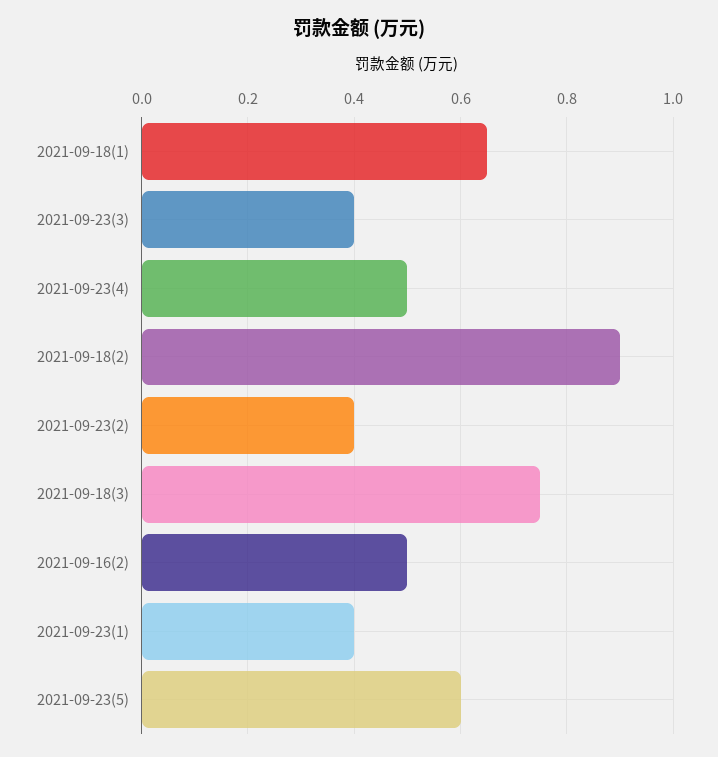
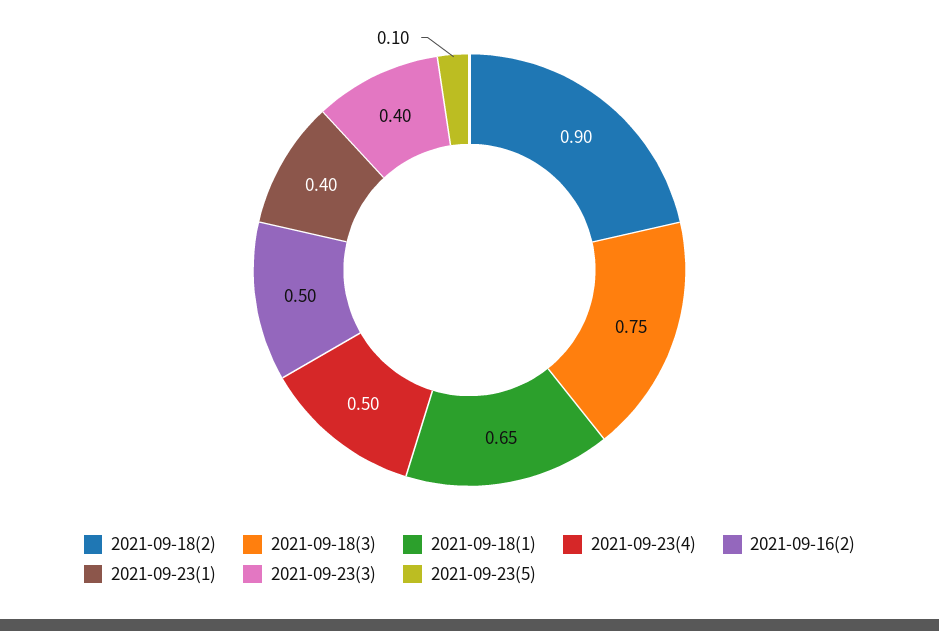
2021-09-23(2): 0.4 -> none
2021-09-23(5): 0.6 -> 0.1

